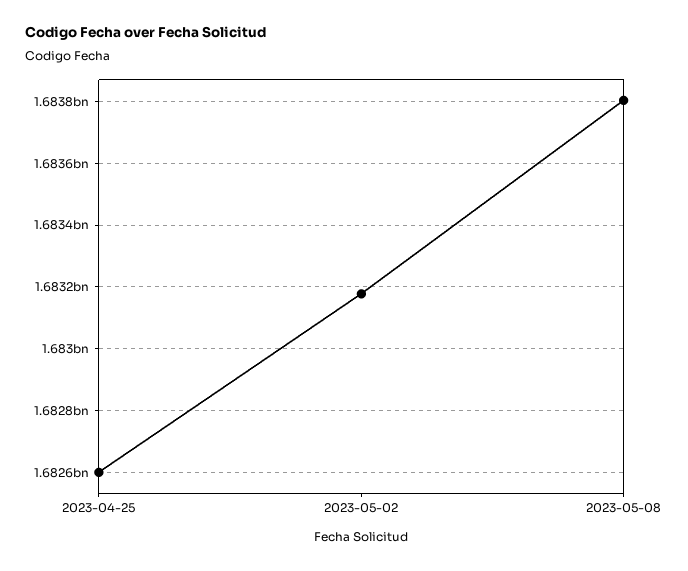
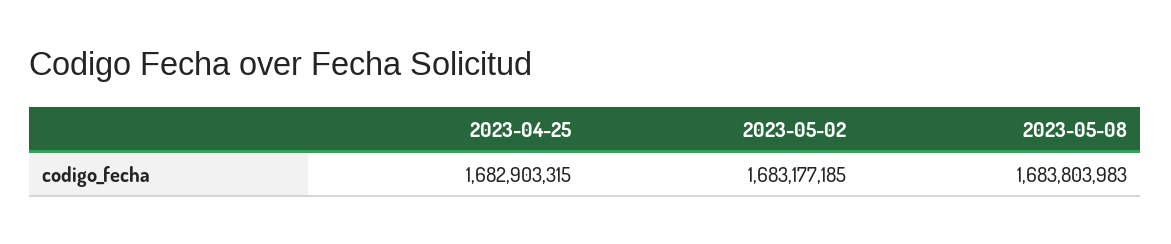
2023-04-25: 1682600000 -> 1682903315

